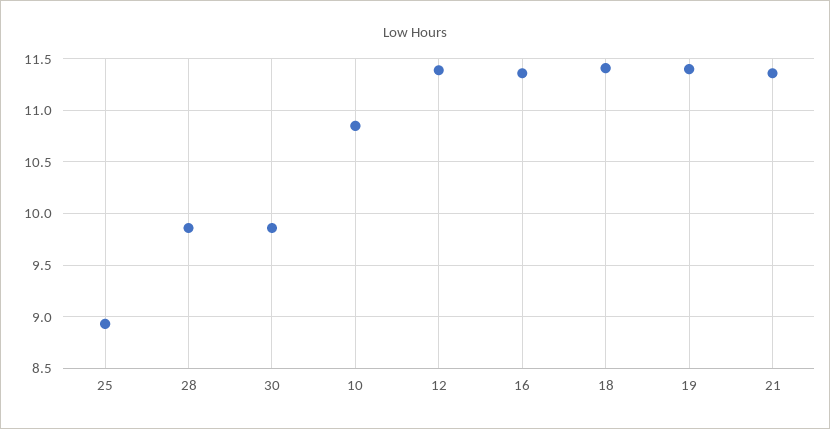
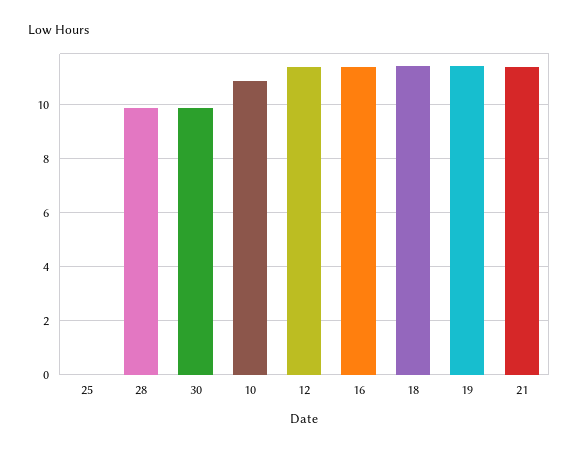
25: 8.9 -> 0

